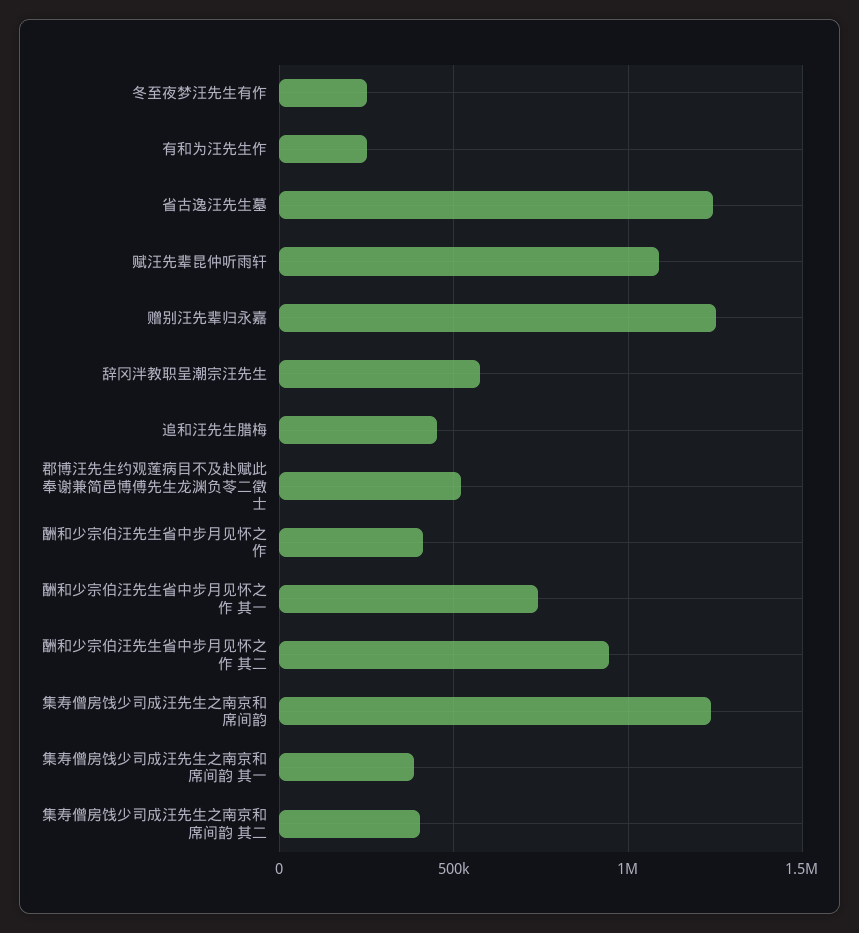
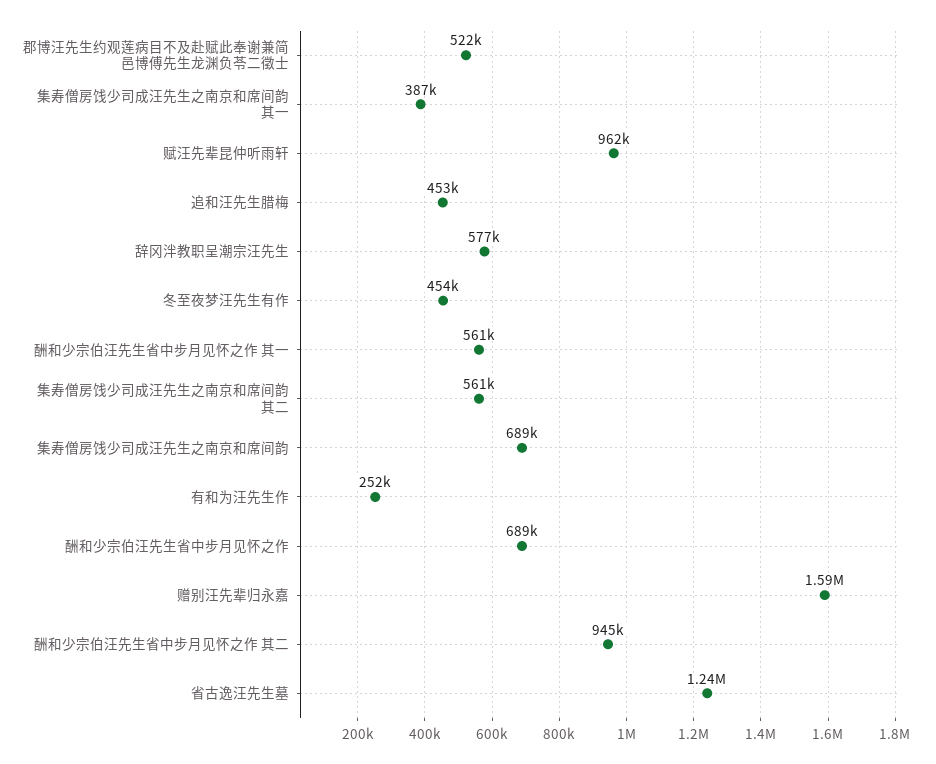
冬至夜梦汪先生有作: 250000 -> 454000
赋汪先辈昆仲听雨轩: 1100000 -> 962000
赠别汪先辈归永嘉: 1250000 -> 1590000
酬和少宗伯汪先生省中步月见怀之作: 400000 -> 689000
酬和少宗伯汪先生省中步月见怀之作 其一: 750000 -> 561000
集寿僧房饯少司成汪先生之南京和席间韵: 1250000 -> 689000
集寿僧房饯少司成汪先生之南京和席间韵 其二: 400000 -> 561000

